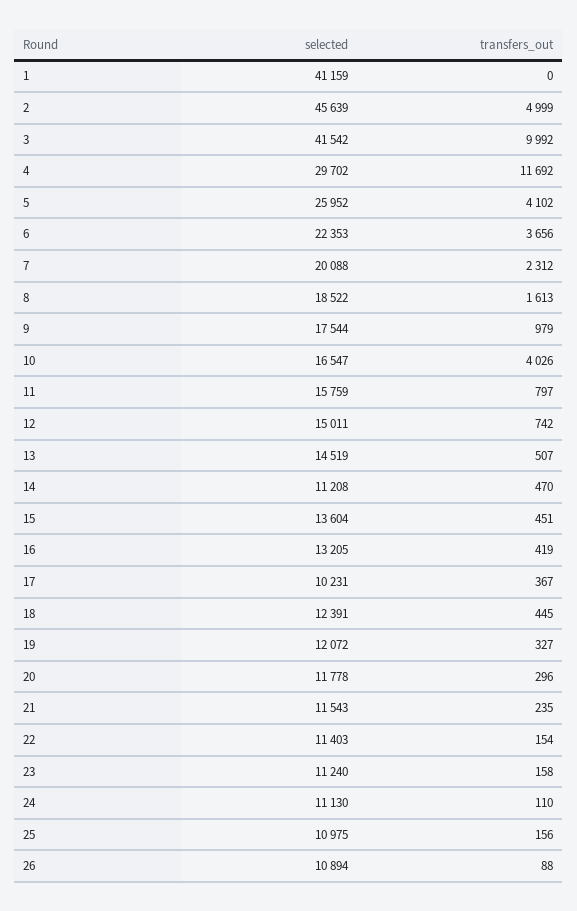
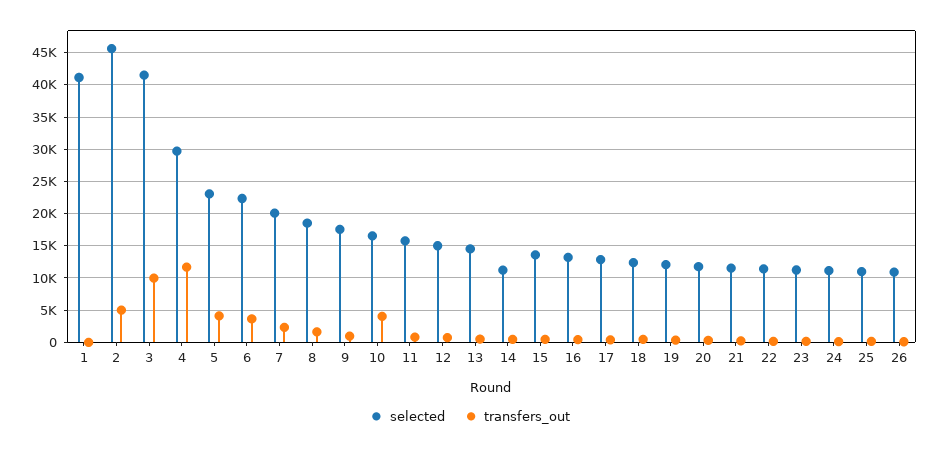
selected, 5: 25952 -> 23000
selected, 17: 10231 -> 13000

